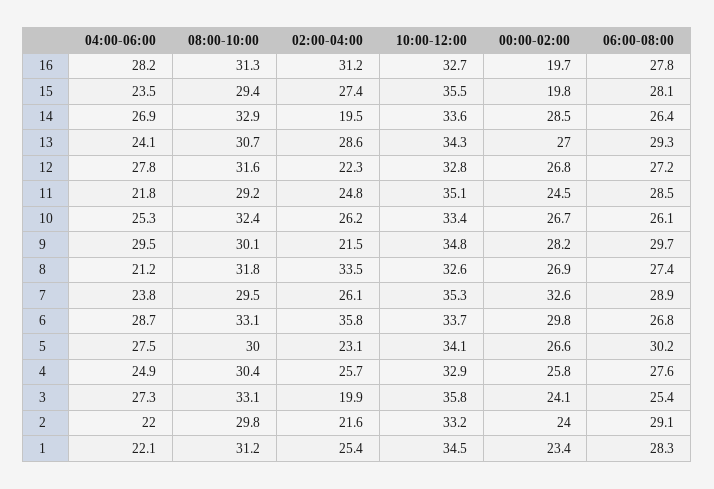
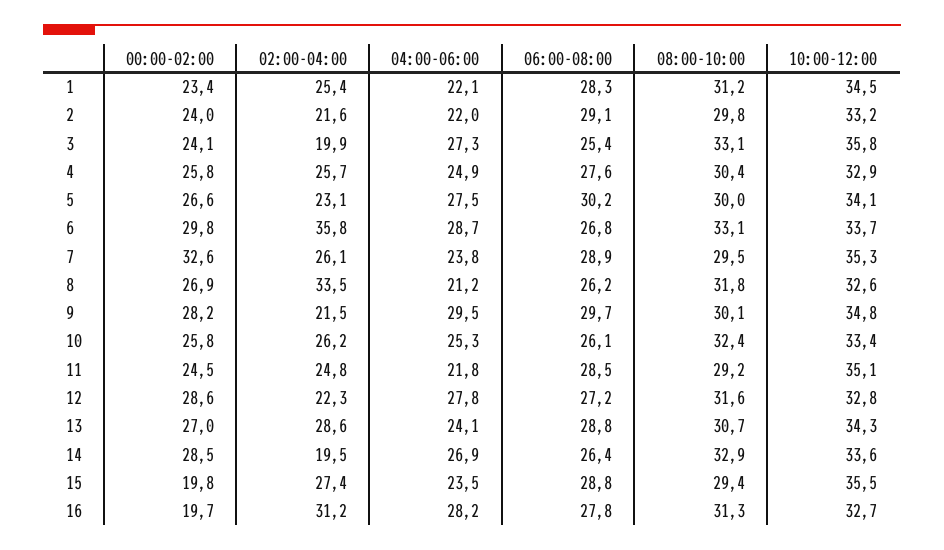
06:00-08:00, 15: 28.1 -> 28.8
06:00-08:00, 13: 29.3 -> 28.8
00:00-02:00, 12: 26.8 -> 28.6
00:00-02:00, 10: 26.7 -> 25.8
06:00-08:00, 8: 27.4 -> 26.2

